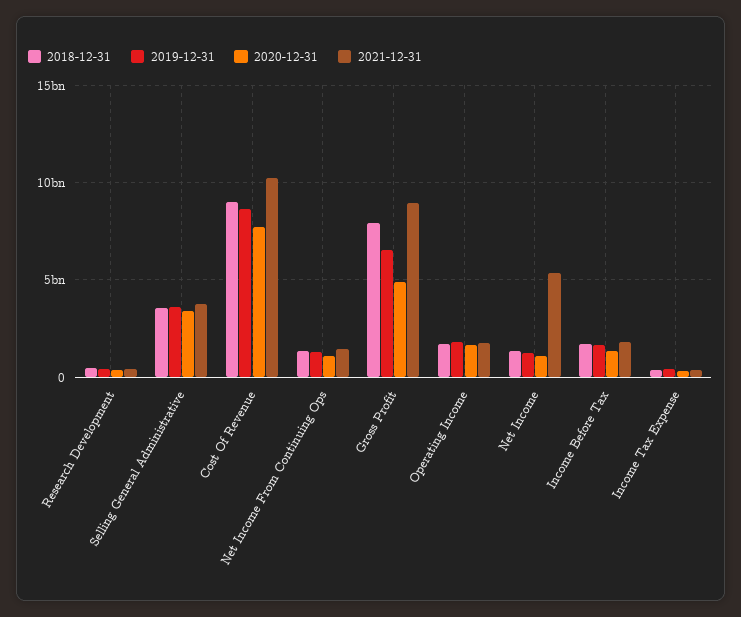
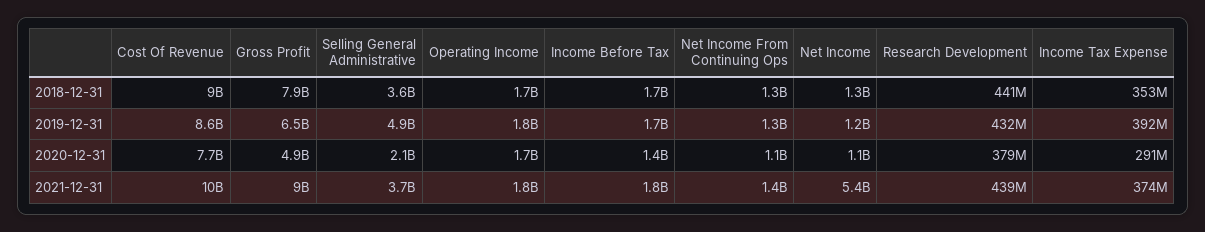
2019-12-31, Selling General Administrative: 3500000000 -> 4900000000
2020-12-31, Selling General Administrative: 3500000000 -> 2100000000

